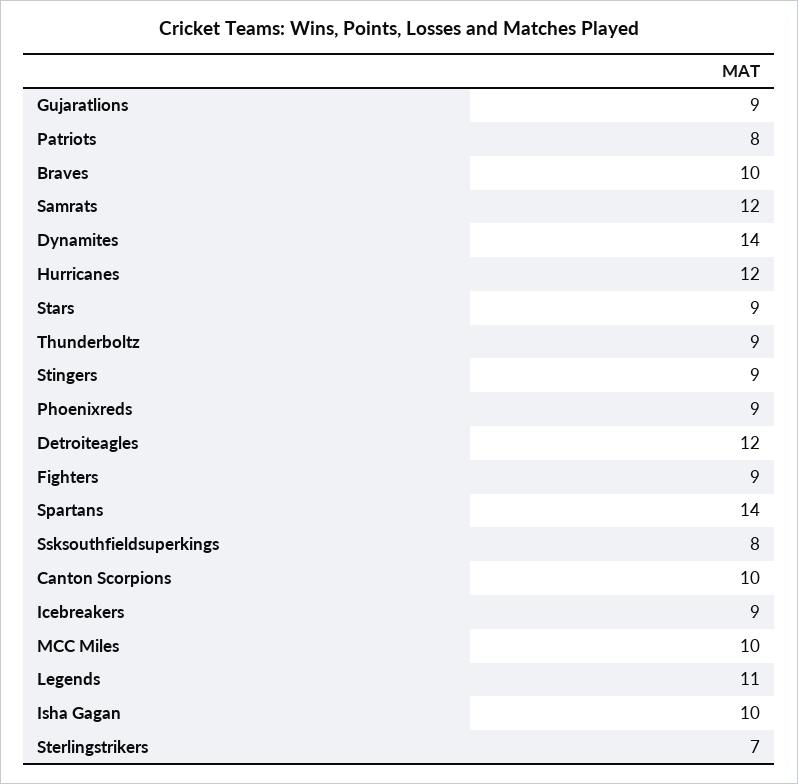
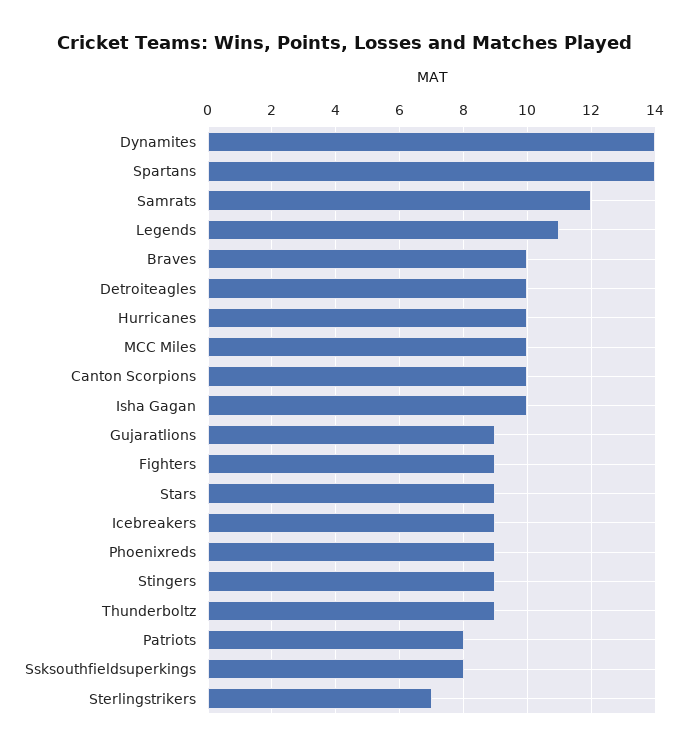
Hurricanes: 12 -> 10
Detroiteagles: 12 -> 10

